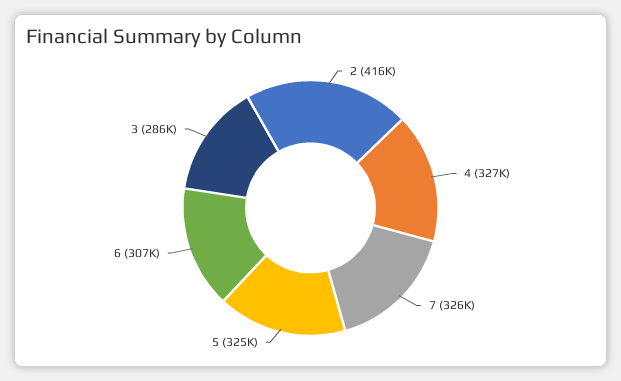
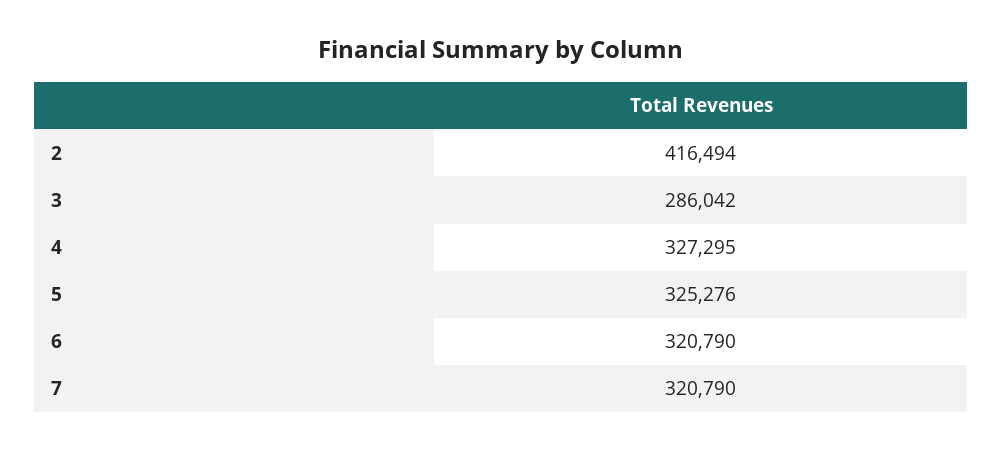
7: 326000 -> 320790
6: 307000 -> 320790

